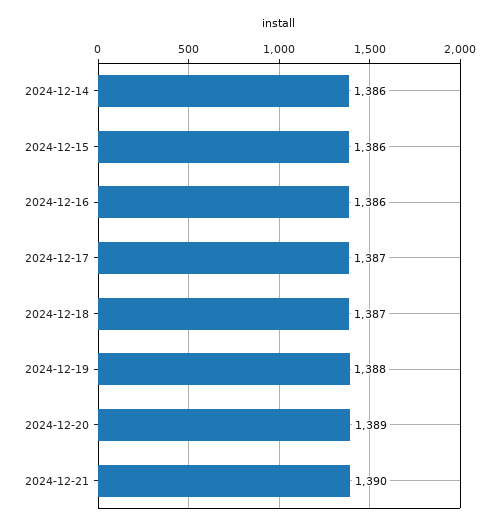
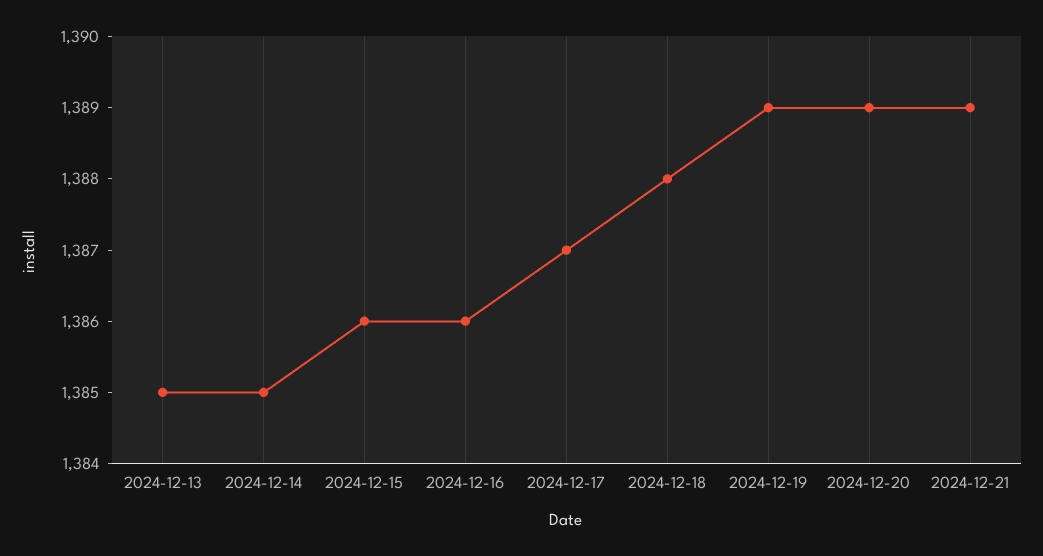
2024-12-14: 1386 -> 1385
2024-12-18: 1387 -> 1388
2024-12-19: 1388 -> 1389
2024-12-21: 1390 -> 1389
2024-12-13: none -> 1385

